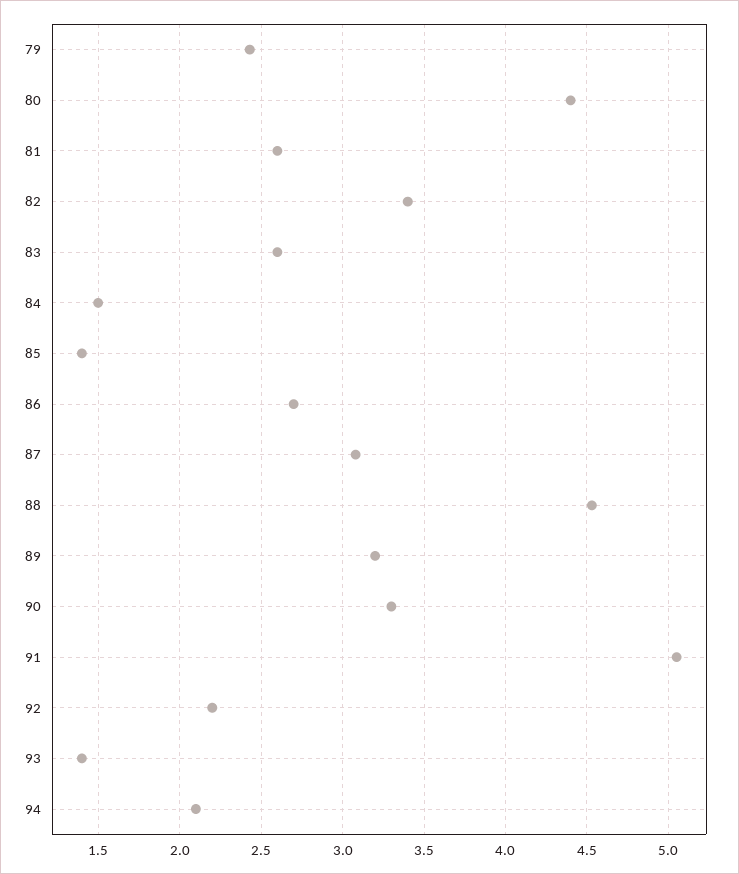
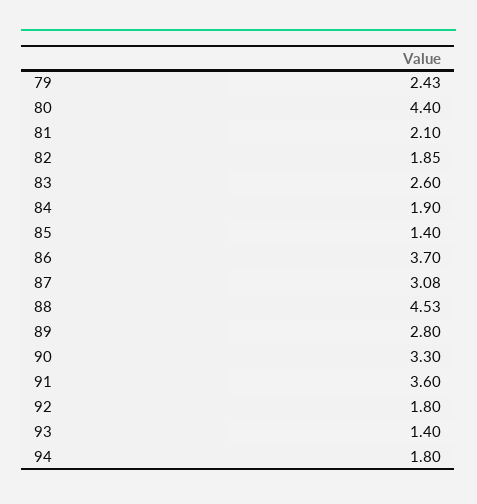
81: 2.6 -> 2.1
82: 3.4 -> 1.85
84: 1.5 -> 1.9
86: 2.7 -> 3.7
89: 3.2 -> 2.8
91: 5.05 -> 3.6
92: 2.2 -> 1.8
94: 2.1 -> 1.8

